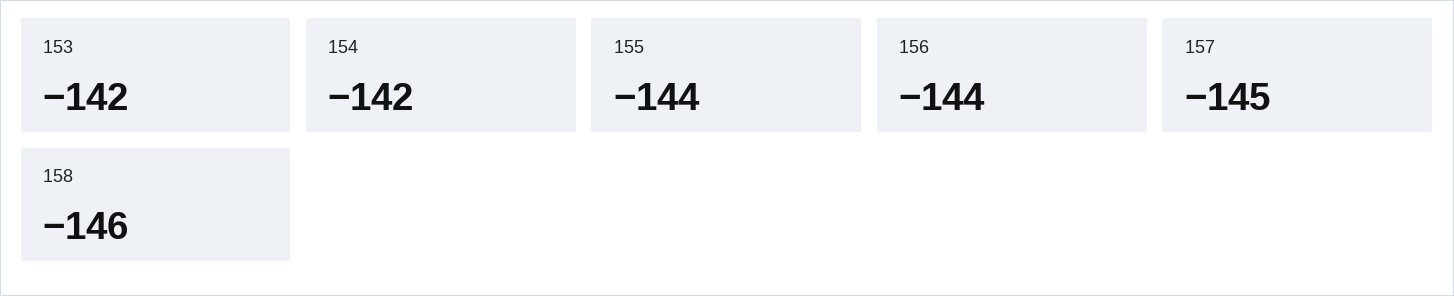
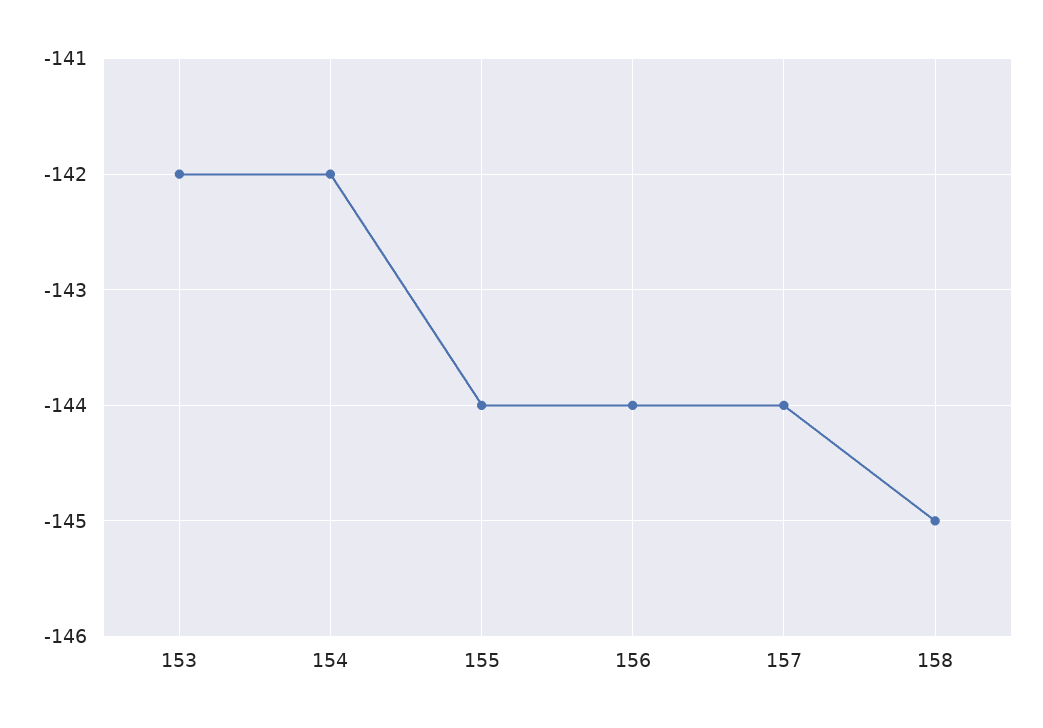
157: -145 -> -144
158: -146 -> -145

